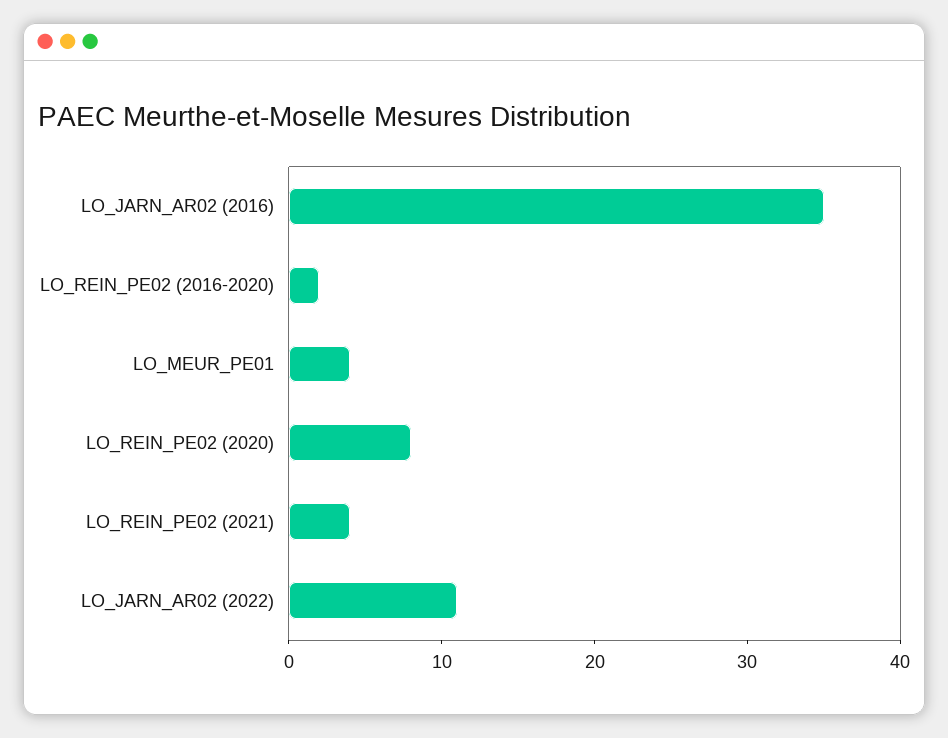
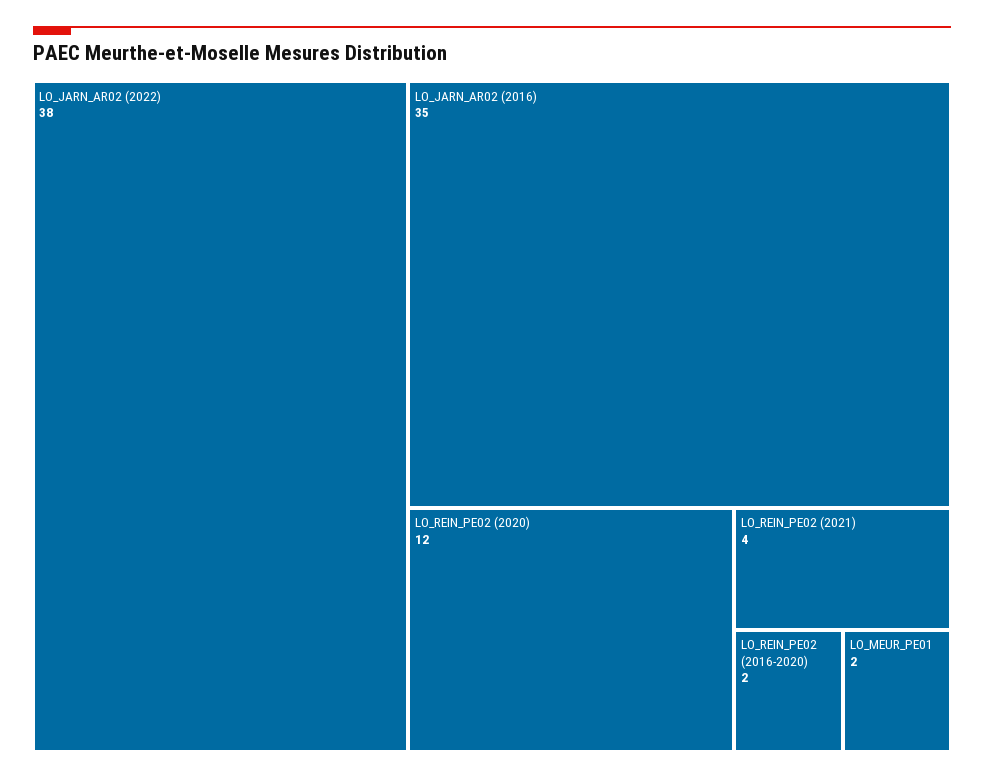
LO_MEUR_PE01: 4 -> 2
LO_REIN_PE02 (2020): 8 -> 12
LO_JARN_AR02 (2022): 11 -> 38

